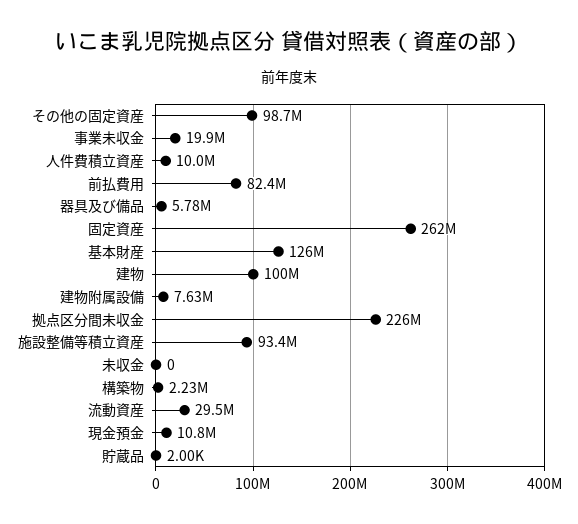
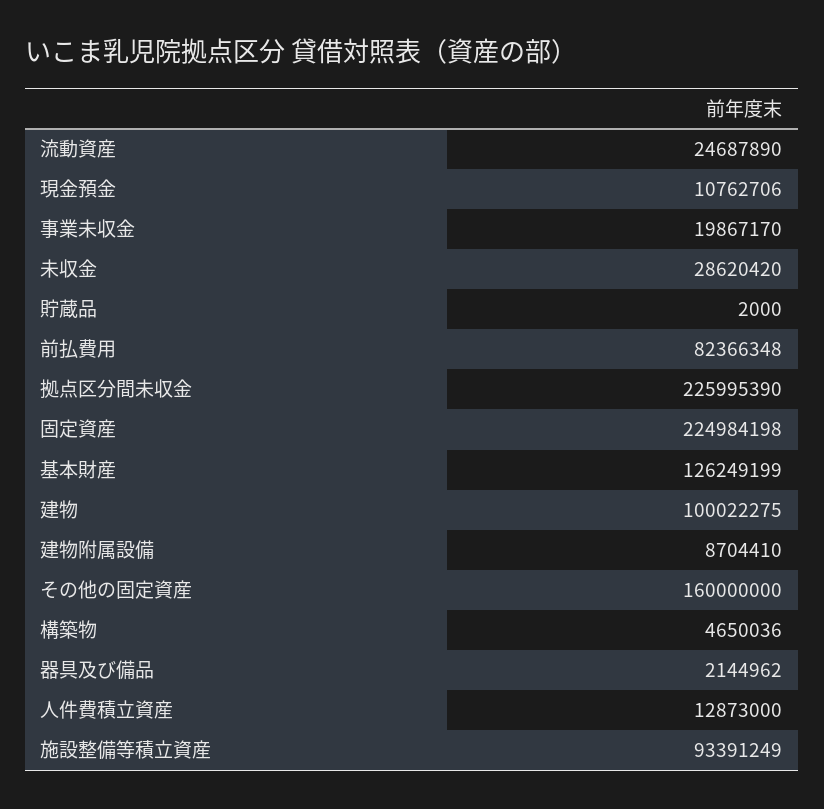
その他の固定資産: 98700000 -> 160000000
人件費積立資産: 10000000 -> 12873000
器具及び備品: 5780000 -> 2144962
固定資産: 262000000 -> 224984198
建物附属設備: 7630000 -> 8704410
未収金: 0 -> 28620420
構築物: 2230000 -> 4650036
流動資産: 29500000 -> 24687890

